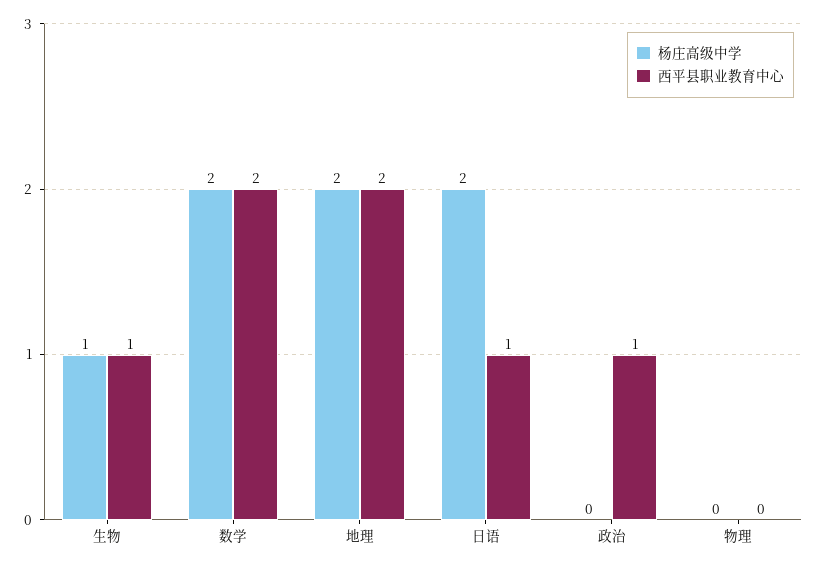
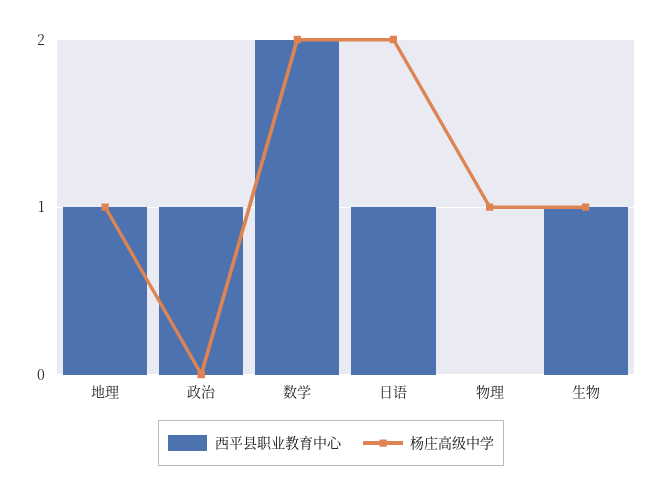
杨庄高级中学, 地理: 2 -> 1
西平县职业教育中心, 地理: 2 -> 1
杨庄高级中学, 物理: 0 -> 1

